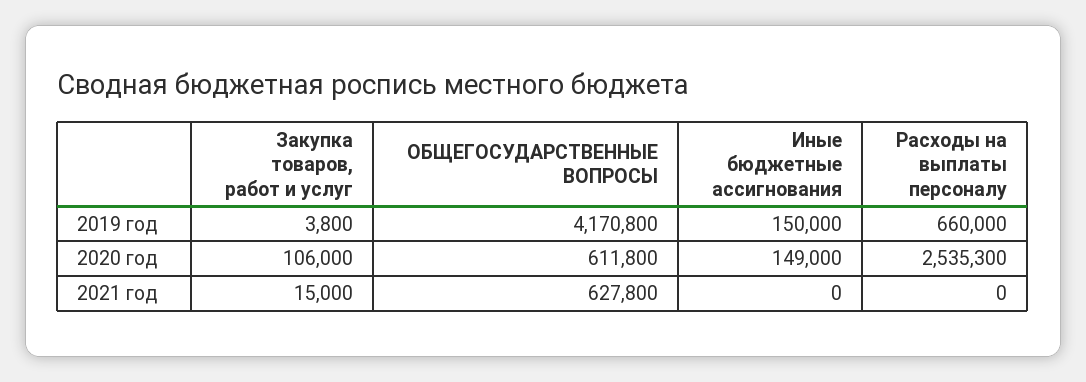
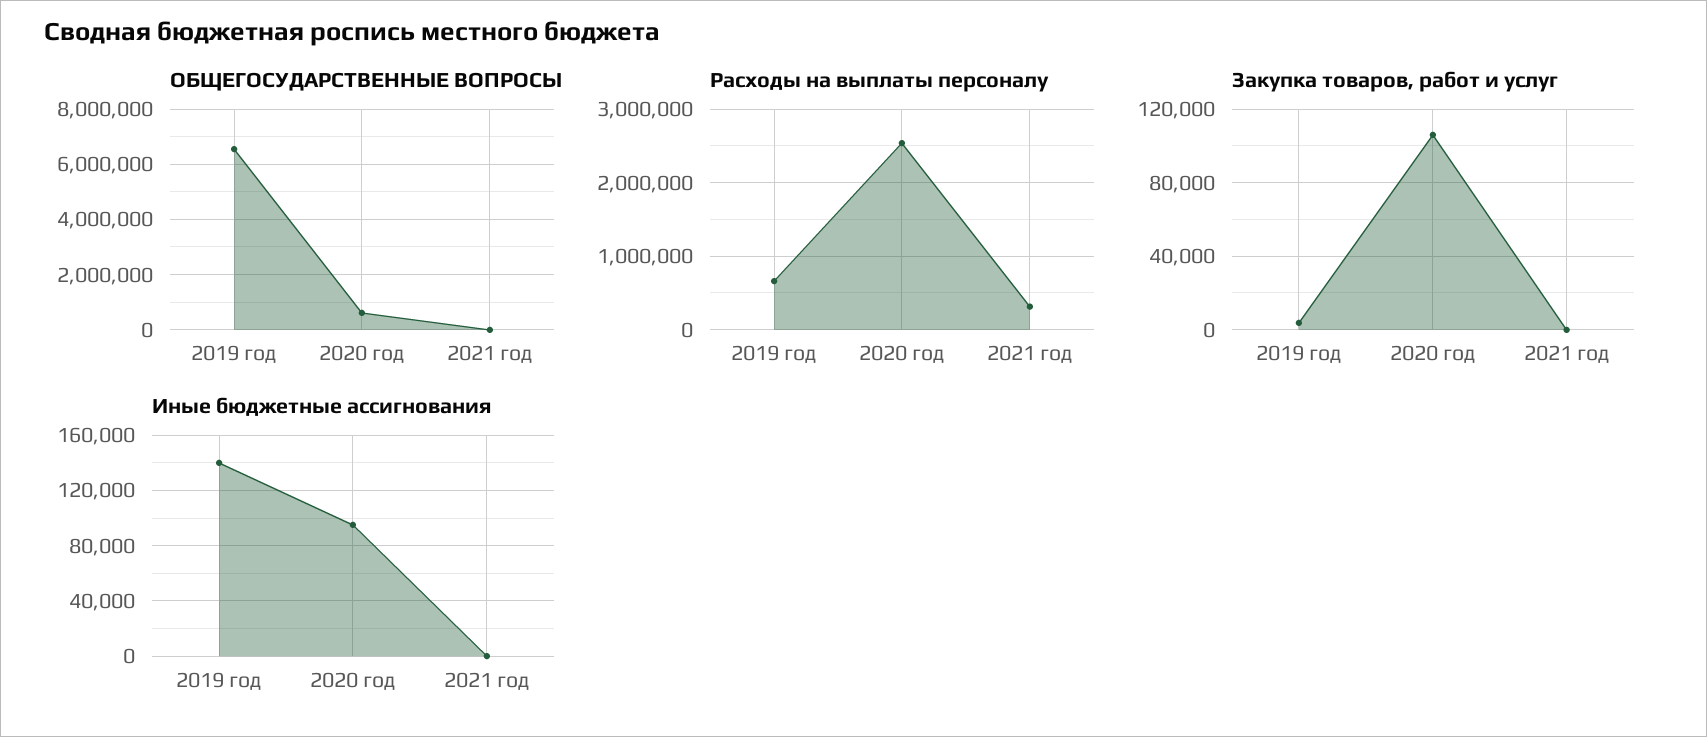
ОБЩЕГОСУДАРСТВЕННЫЕ ВОПРОСЫ, 2019 год: 4170800 -> 6500000
Иные бюджетные ассигнования, 2019 год: 150000 -> 140000
Иные бюджетные ассигнования, 2020 год: 149000 -> 95000
Закупка товаров, работ и услуг, 2021 год: 15000 -> 0
ОБЩЕГОСУДАРСТВЕННЫЕ ВОПРОСЫ, 2021 год: 627800 -> 0
Расходы на выплаты персоналу, 2021 год: 0 -> 300000

